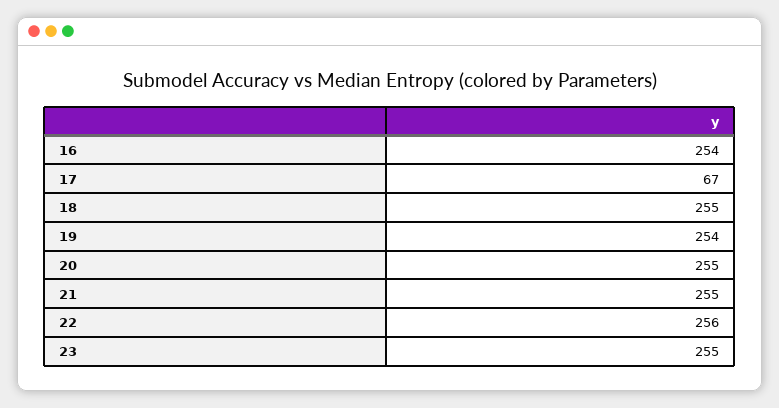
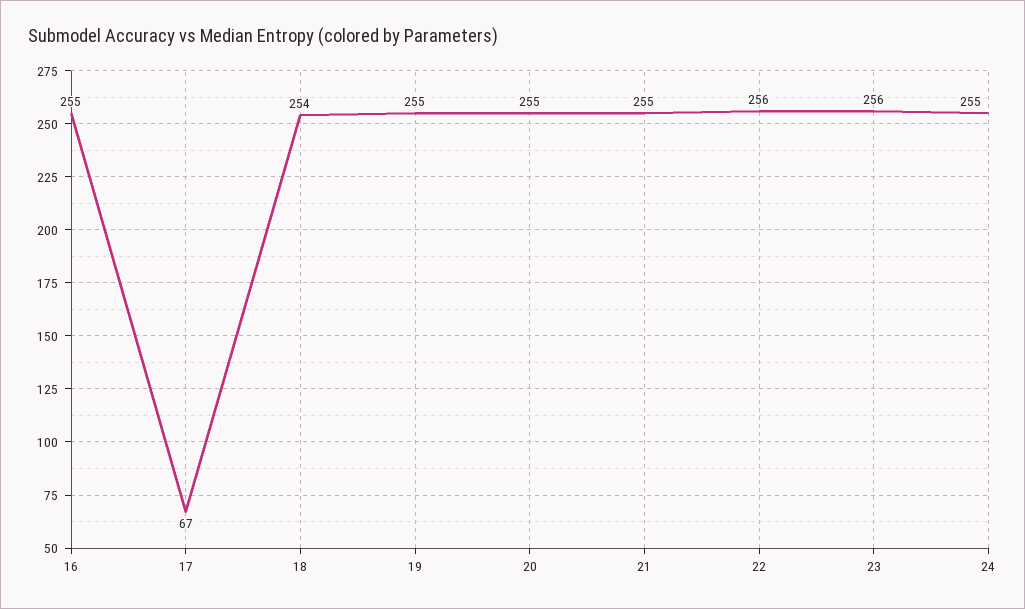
16: 254 -> 255
18: 255 -> 254
19: 254 -> 255
23: 255 -> 256
24: none -> 255

